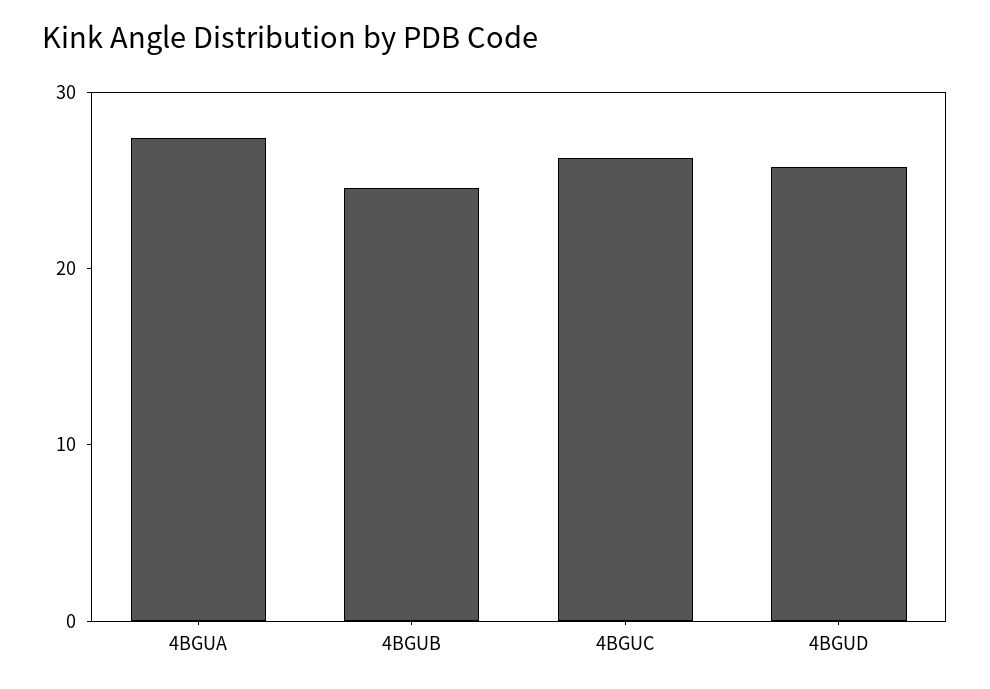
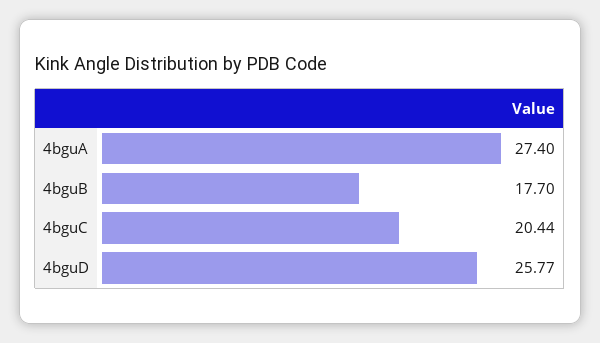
4BGUB: 24 -> 17.7
4BGUC: 26 -> 20.44

